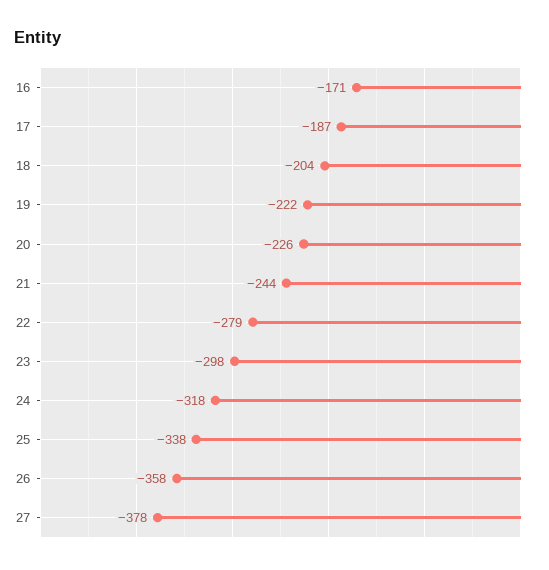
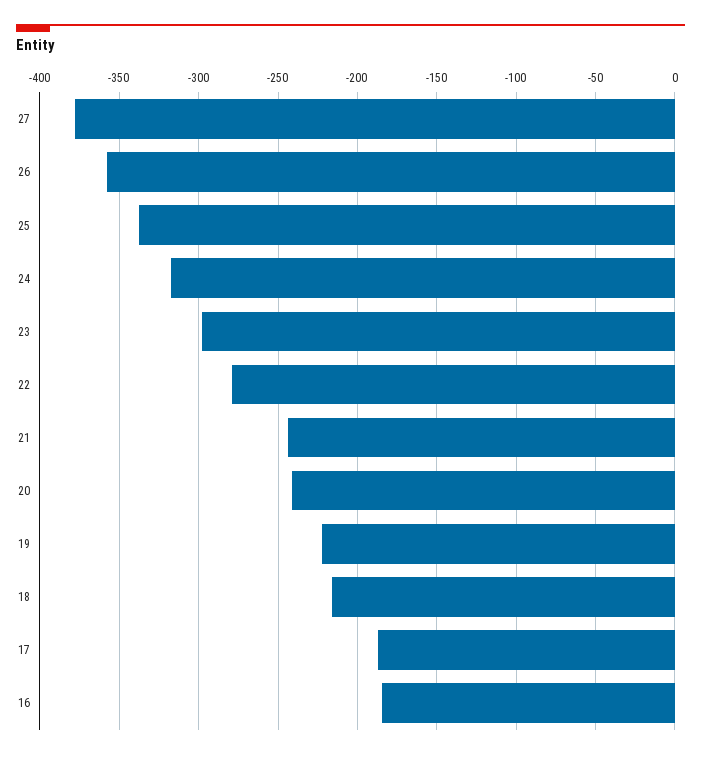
16: -171 -> -185
18: -204 -> -215
20: -226 -> -240

